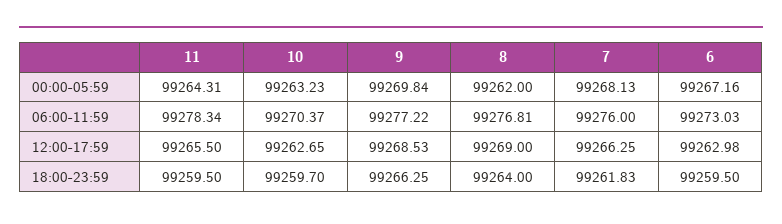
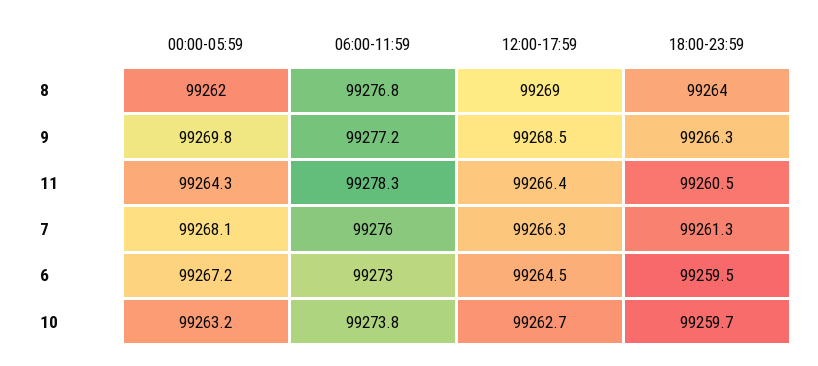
10, 06:00-11:59: 99270.37 -> 99273.8
11, 12:00-17:59: 99265.5 -> 99266.4
6, 12:00-17:59: 99262.98 -> 99264.5
11, 18:00-23:59: 99259.5 -> 99260.5
7, 18:00-23:59: 99261.83 -> 99261.3

